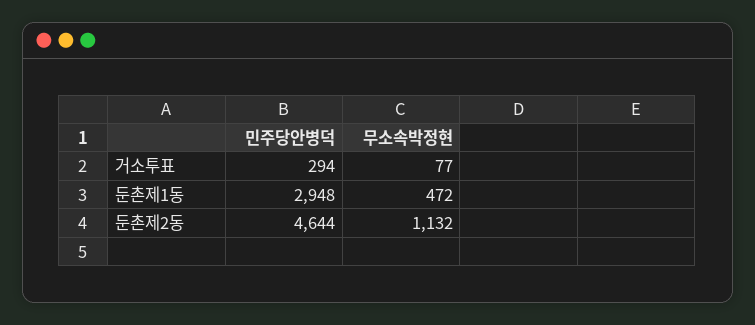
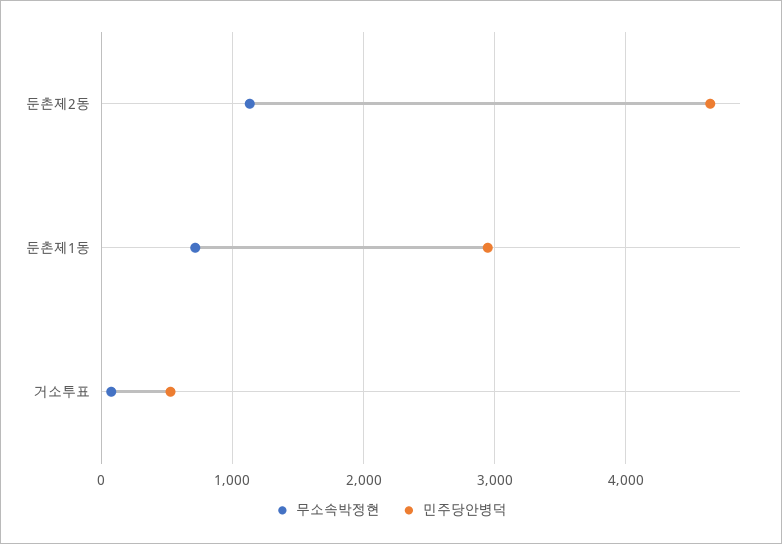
민주당안병덕, 거소투표: 294 -> 500
무소속박정현, 둔촌제1동: 472 -> 700

